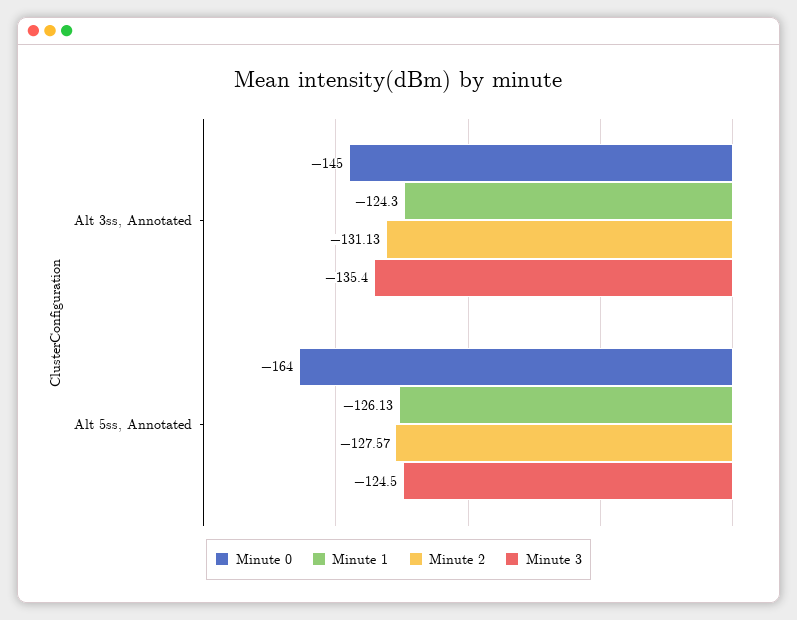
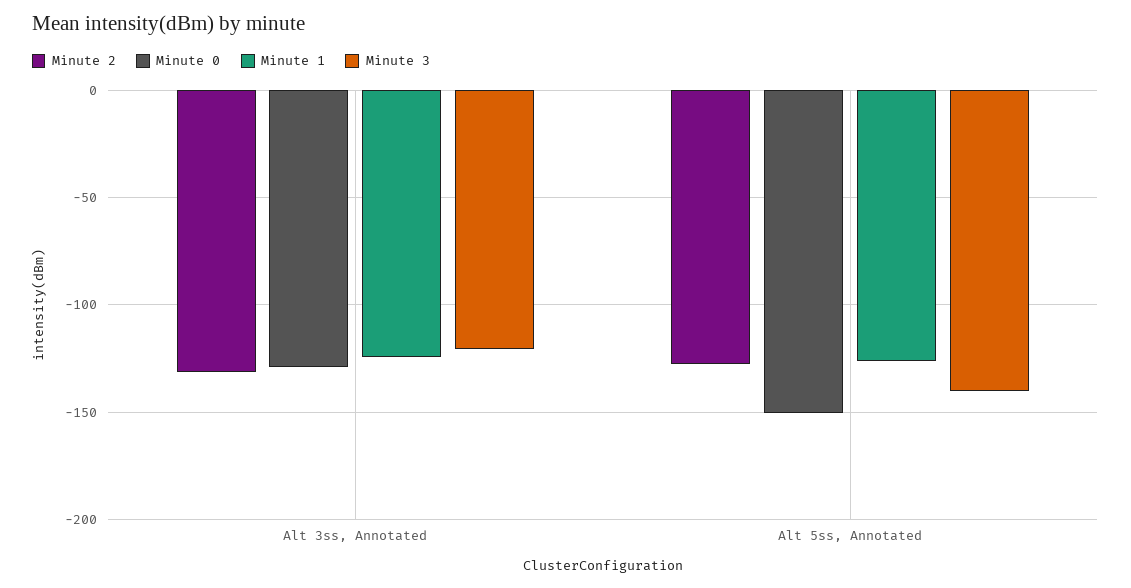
Minute 0, Alt 3ss, Annotated: -145 -> -130
Minute 3, Alt 3ss, Annotated: -135.4 -> -120
Minute 0, Alt 5ss, Annotated: -164 -> -150
Minute 3, Alt 5ss, Annotated: -124.5 -> -140

